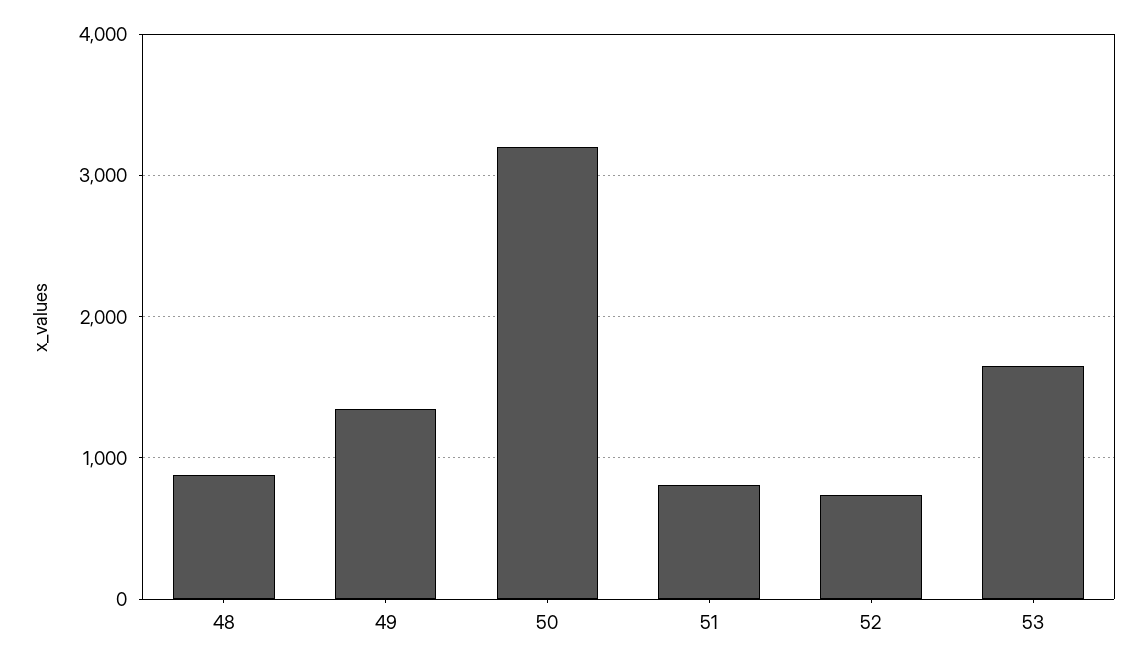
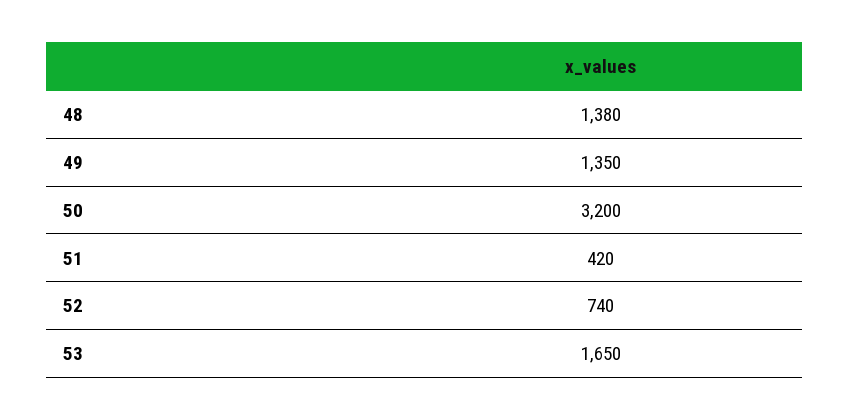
48: 900 -> 1380
51: 800 -> 420

